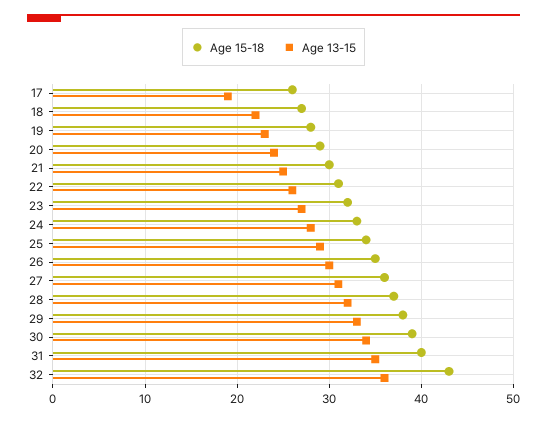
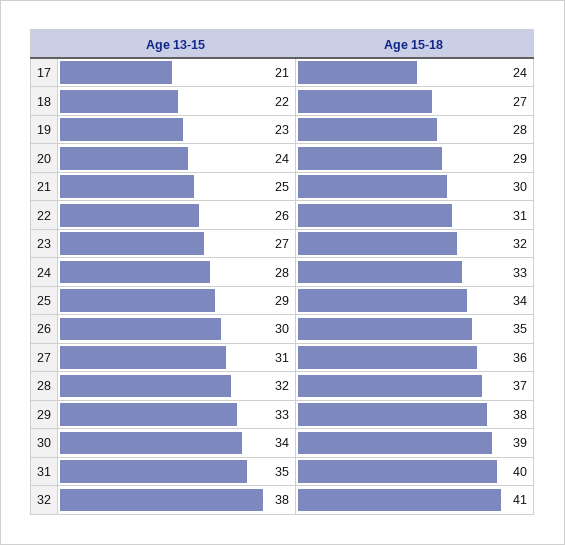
Age 15-18, 17: 26 -> 24
Age 13-15, 17: 19 -> 21
Age 15-18, 32: 43 -> 41
Age 13-15, 32: 36 -> 38

